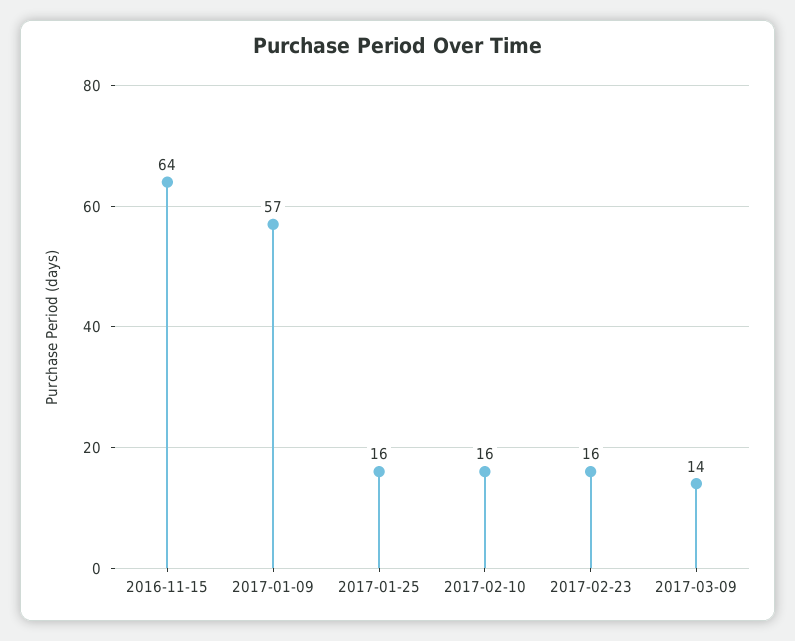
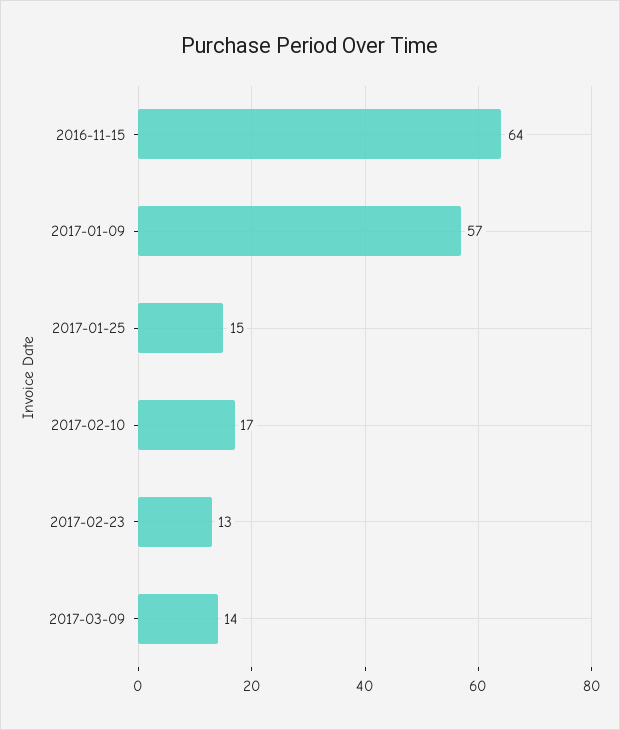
2017-01-25: 16 -> 15
2017-02-10: 16 -> 17
2017-02-23: 16 -> 13

